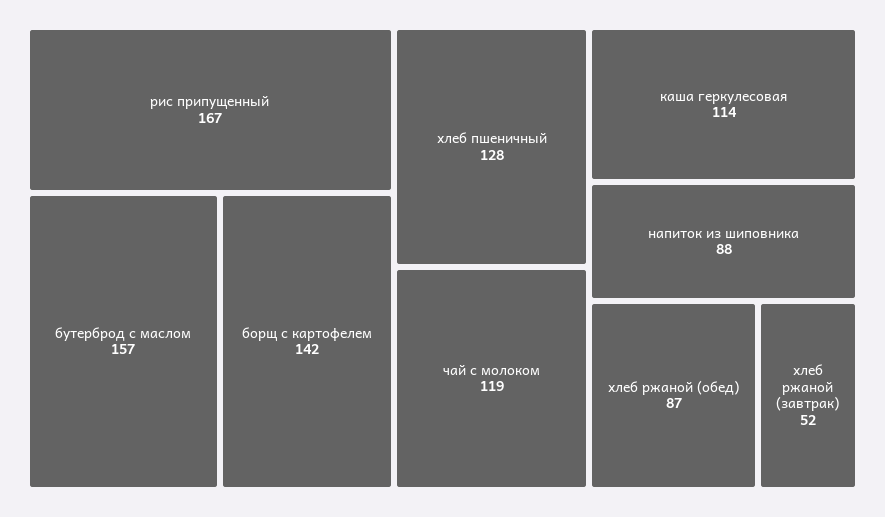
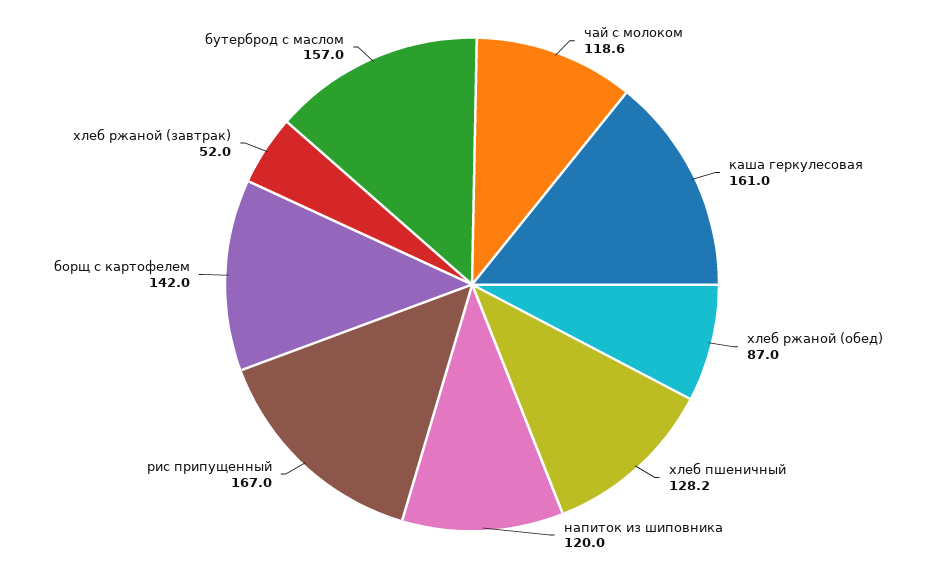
каша геркулесовая: 114 -> 161
напиток из шиповника: 88 -> 120

